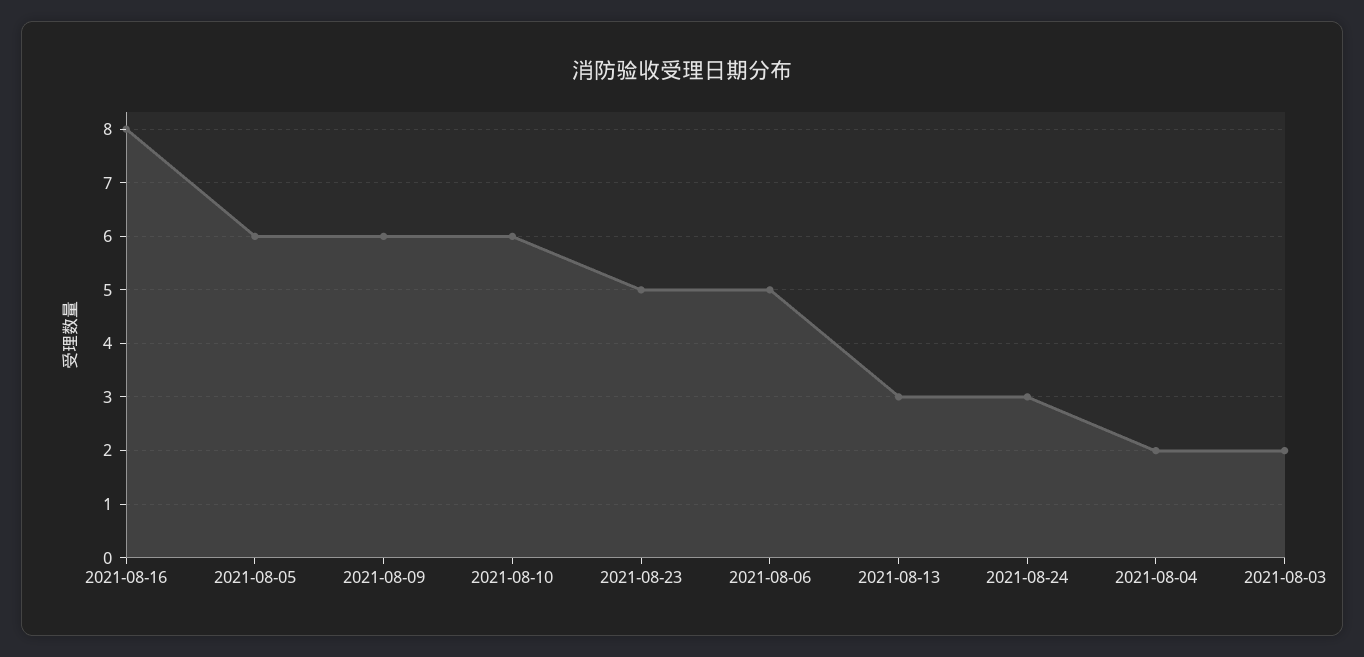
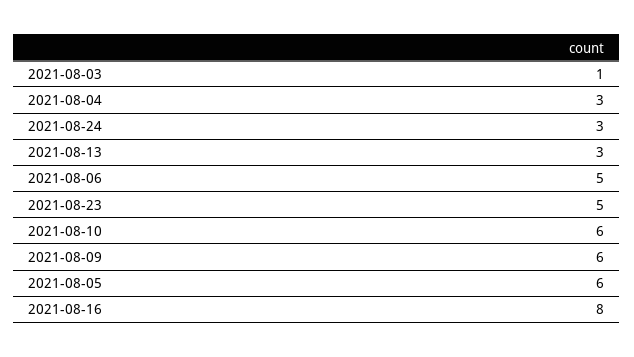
2021-08-04: 2 -> 3
2021-08-03: 2 -> 1

